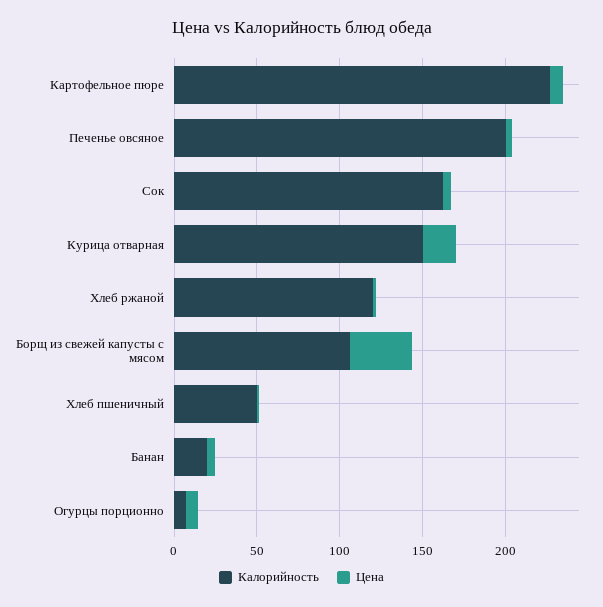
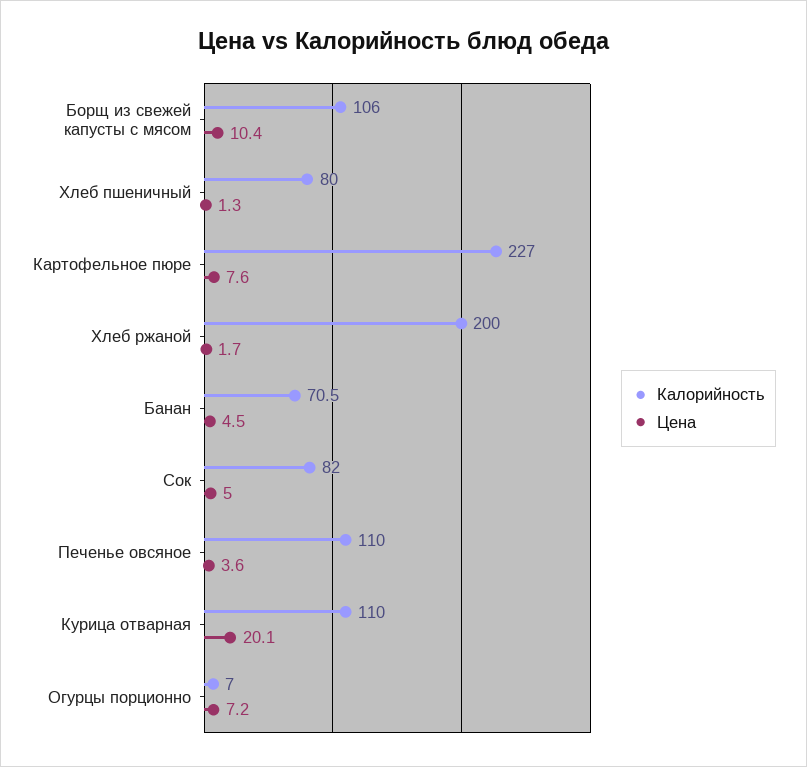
Калорийность, Печенье овсяное: 200 -> 110
Калорийность, Сок: 160 -> 82
Калорийность, Курица отварная: 150 -> 110
Калорийность, Хлеб ржаной: 120 -> 200
Цена, Борщ из свежей капусты с мясом: 40 -> 10.4
Калорийность, Хлеб пшеничный: 50 -> 80
Калорийность, Банан: 20 -> 70.5

